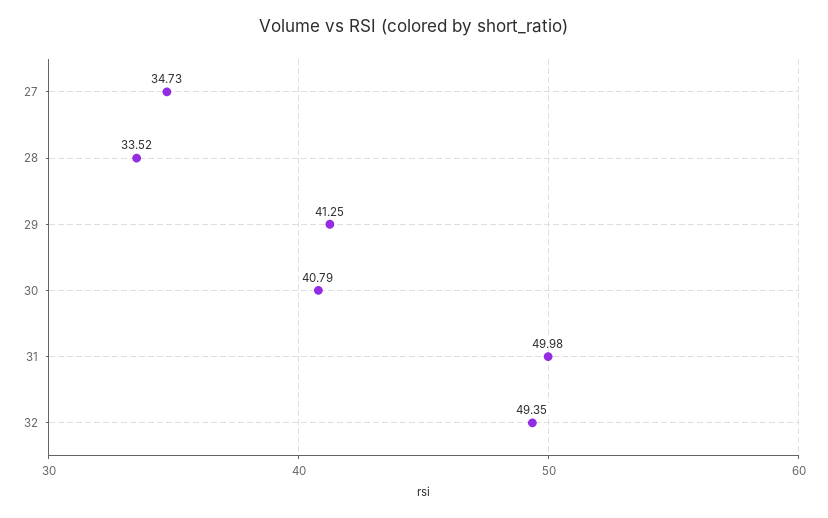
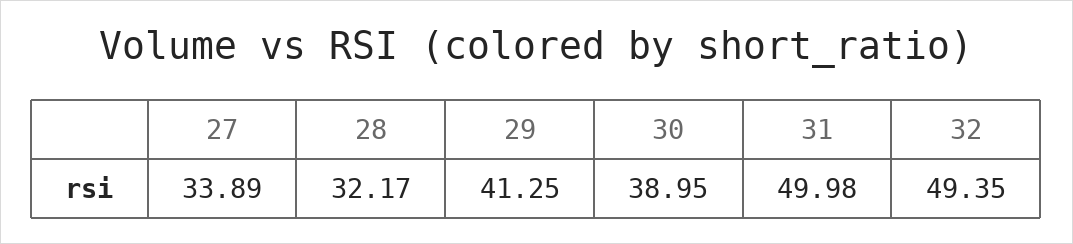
27: 34.73 -> 33.89
28: 33.52 -> 32.17
30: 40.79 -> 38.95

